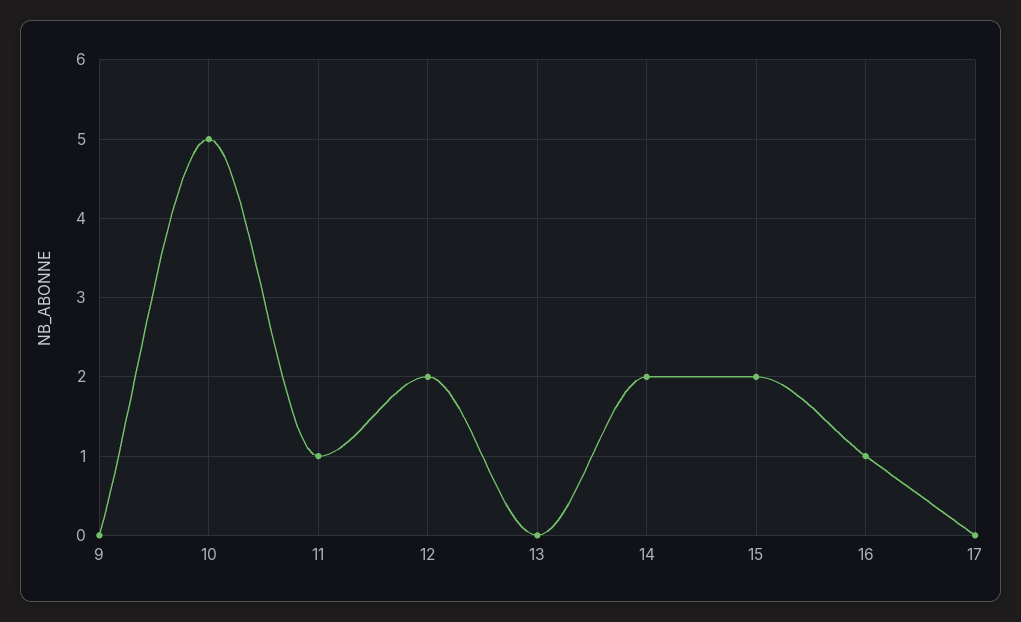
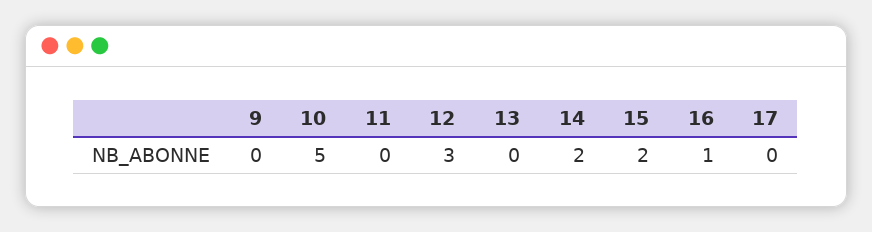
11: 1 -> 0
12: 2 -> 3

